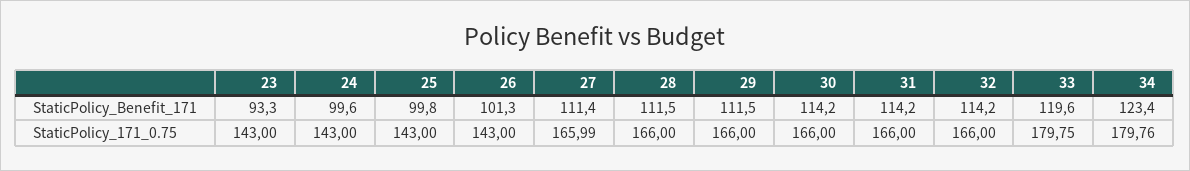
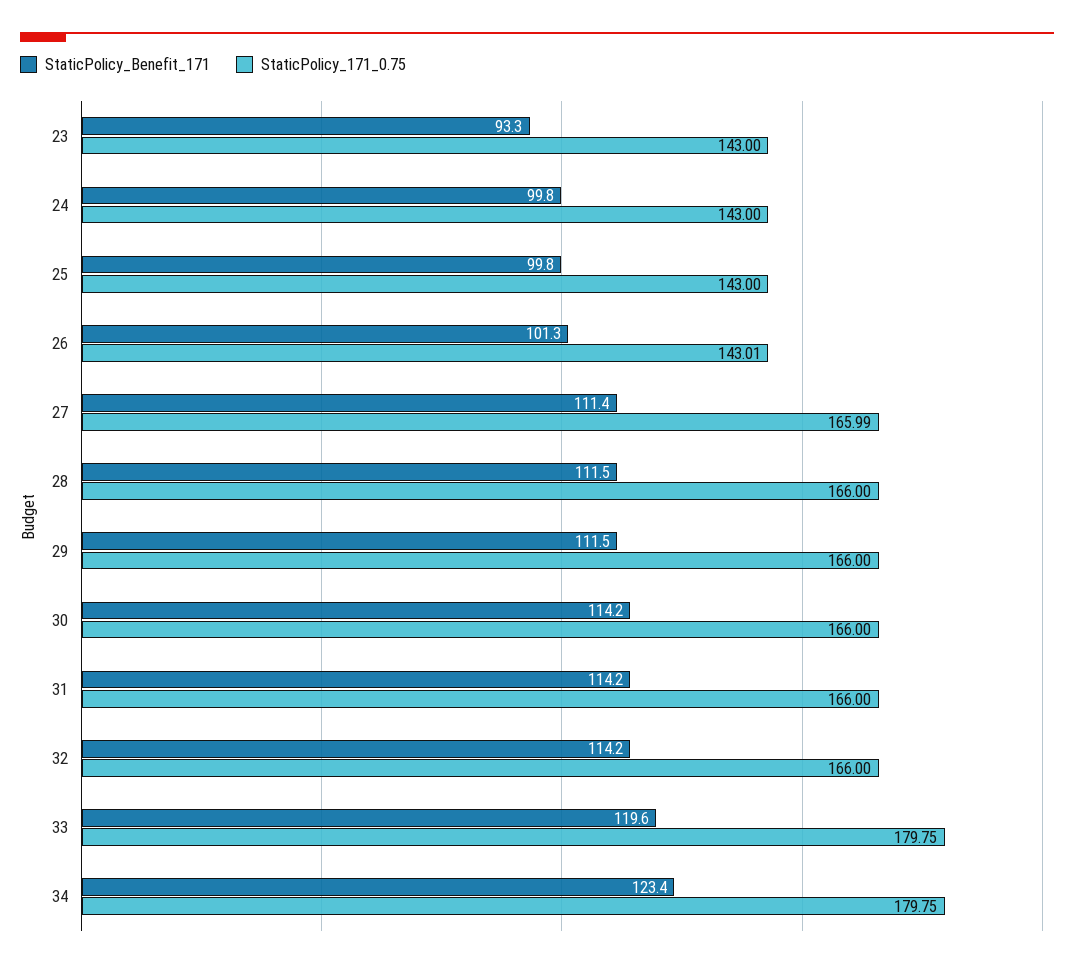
StaticPolicy_Benefit_171, 24: 99.6 -> 99.8
StaticPolicy_171_0.75, 26: 143 -> 143.01
StaticPolicy_171_0.75, 34: 179.76 -> 179.75

